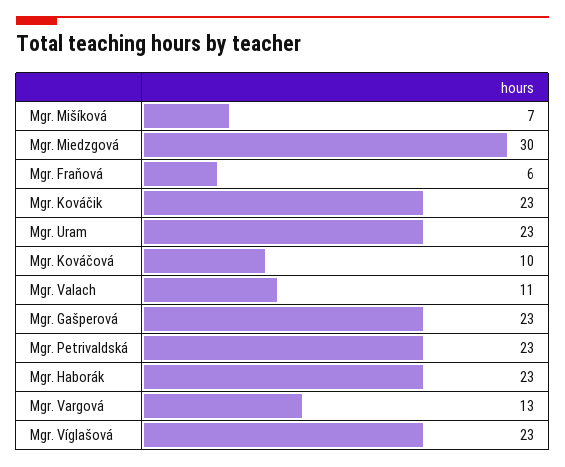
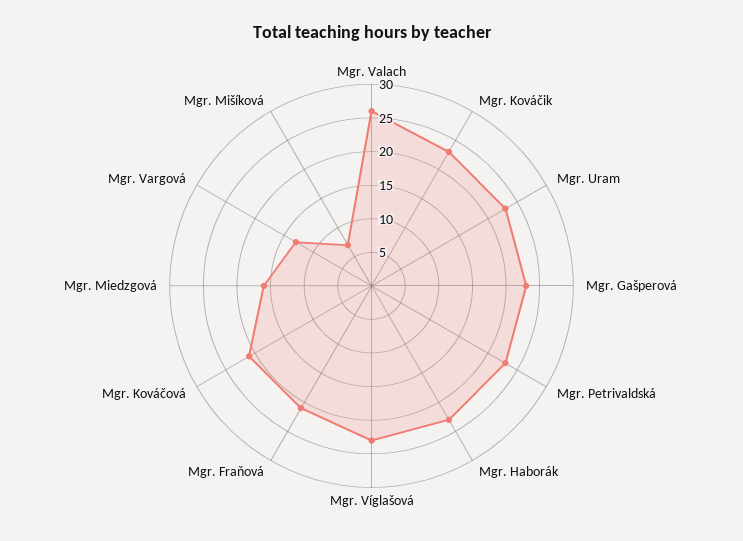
Mgr. Miedzgová: 30 -> 15
Mgr. Fraňová: 6 -> 20
Mgr. Kováčová: 10 -> 20
Mgr. Valach: 11 -> 25

